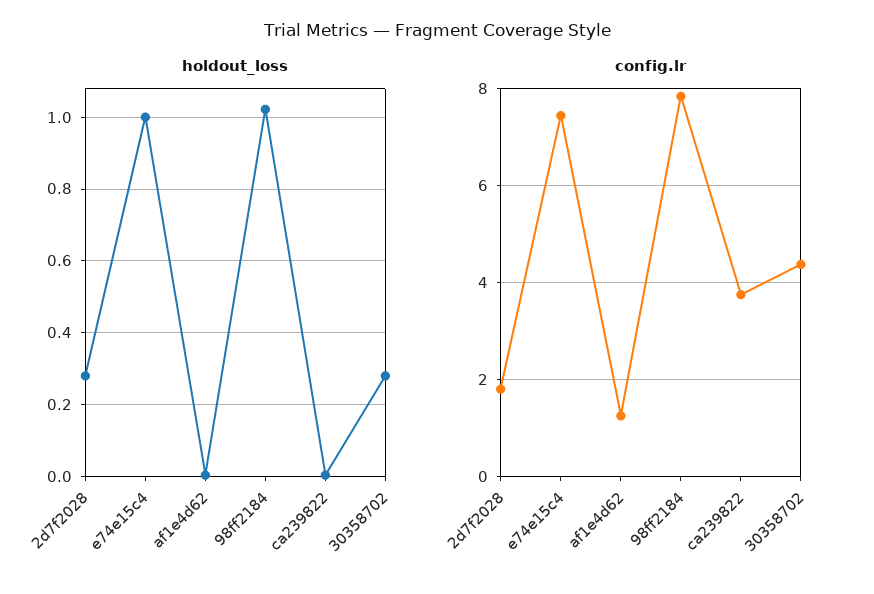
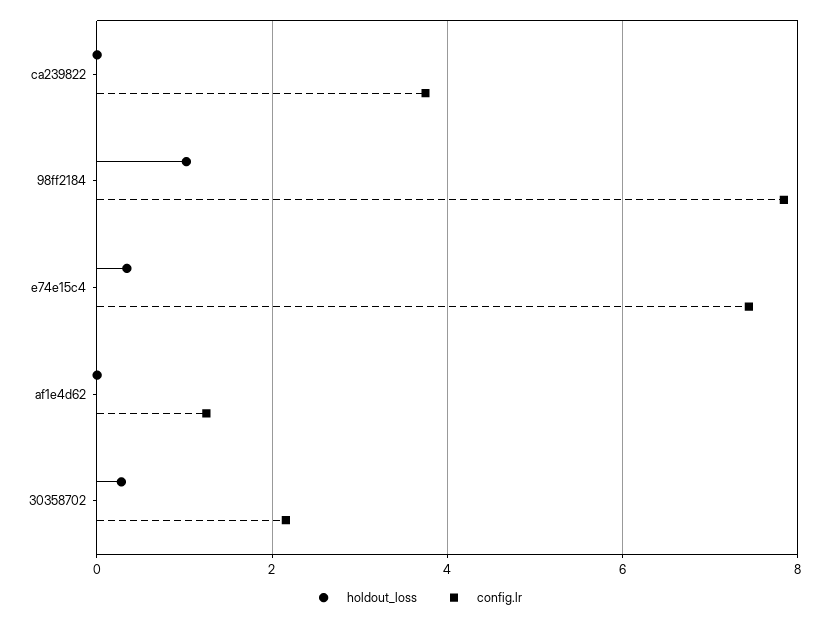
holdout_loss, 2d7f2028: 0.28 -> none
holdout_loss, e74e15c4: 1 -> 0.4
config.lr, 2d7f2028: 1.8 -> none
config.lr, 30358702: 4.4 -> 2.2

